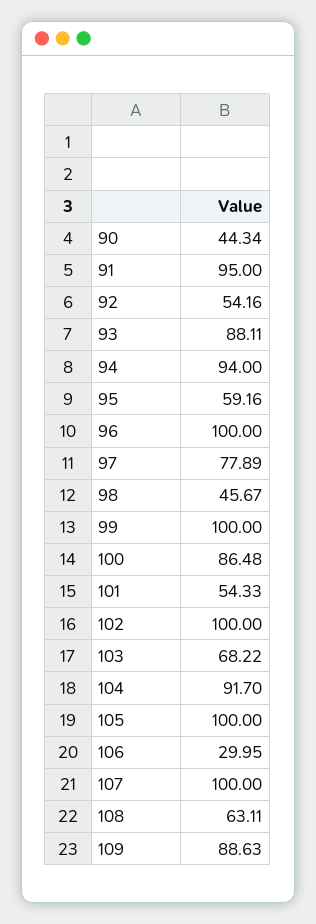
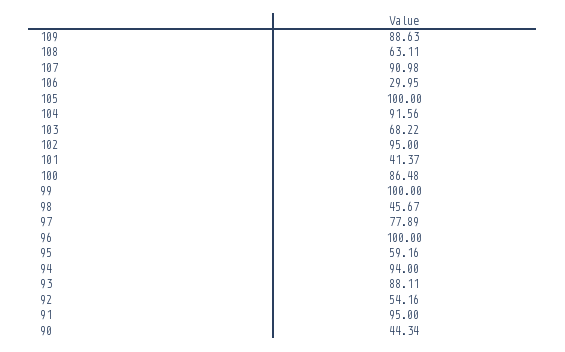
101: 54.33 -> 41.37
102: 100 -> 95
104: 91.7 -> 91.56
107: 100 -> 90.98

